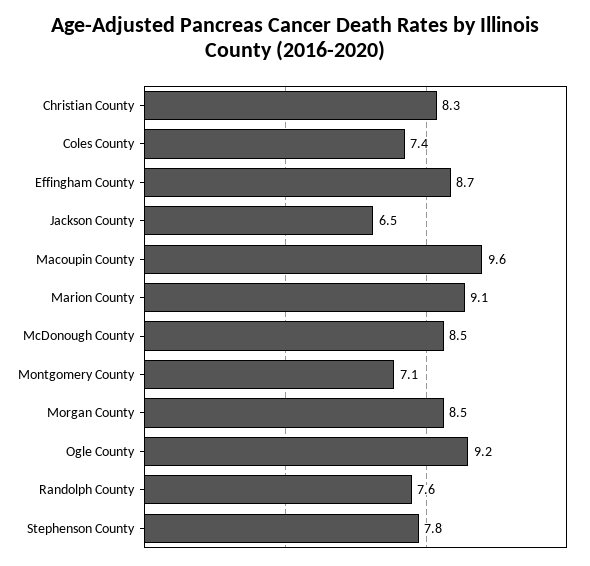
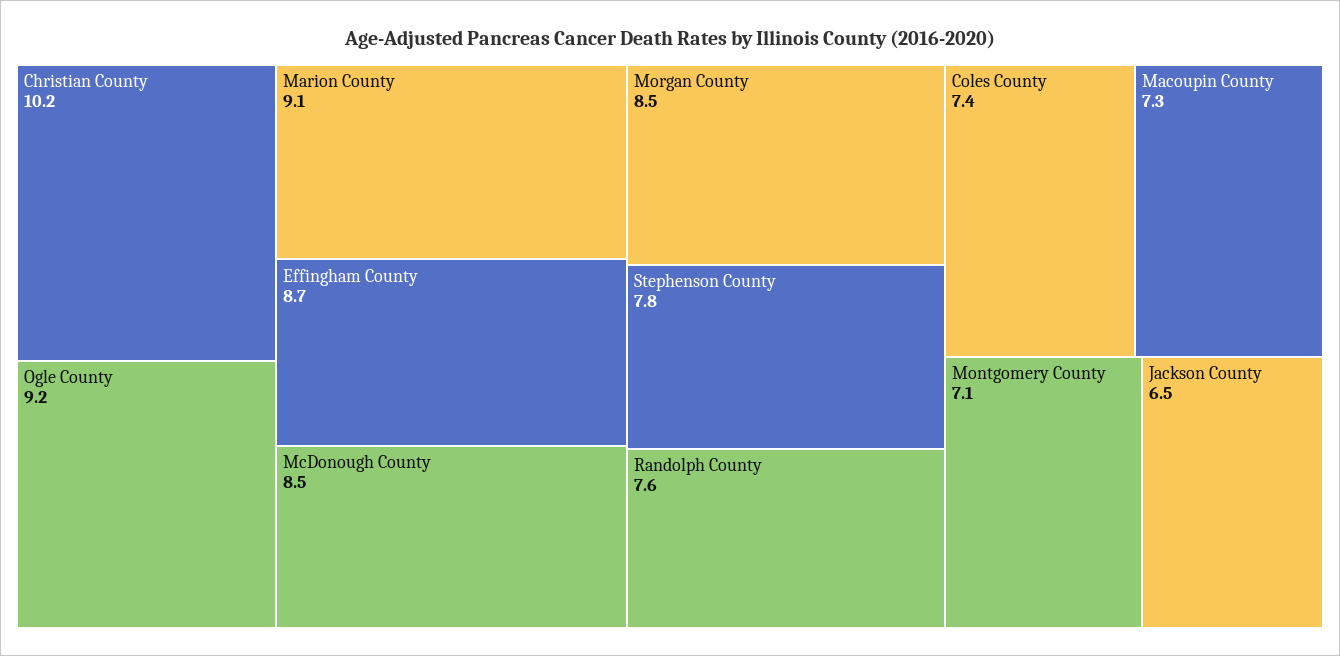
Christian County: 8.3 -> 10.2
Macoupin County: 9.6 -> 7.3

